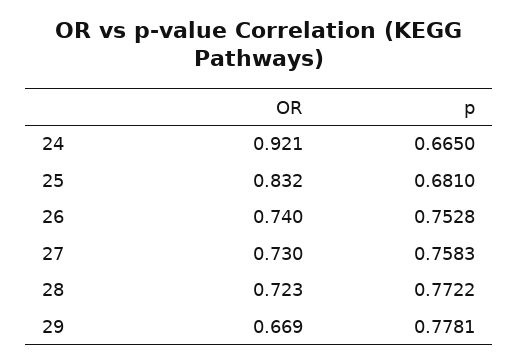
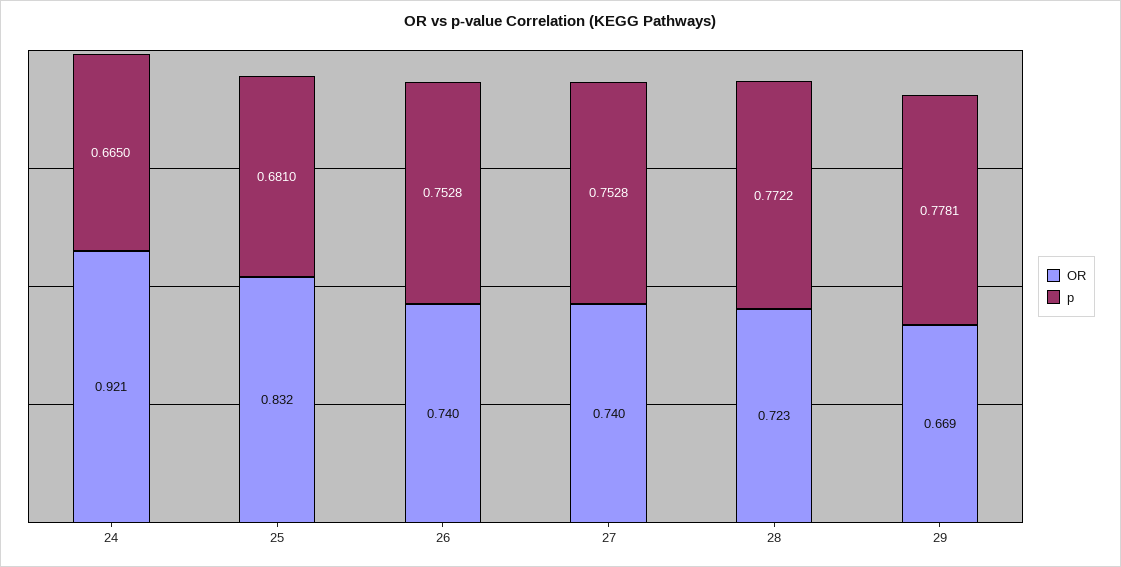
OR, 27: 0.73 -> 0.74
p, 27: 0.7583 -> 0.7528

